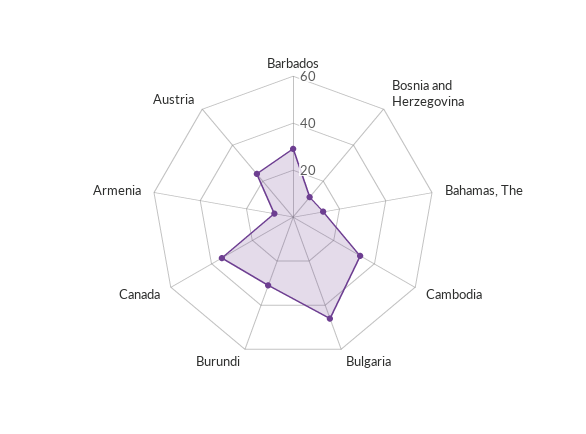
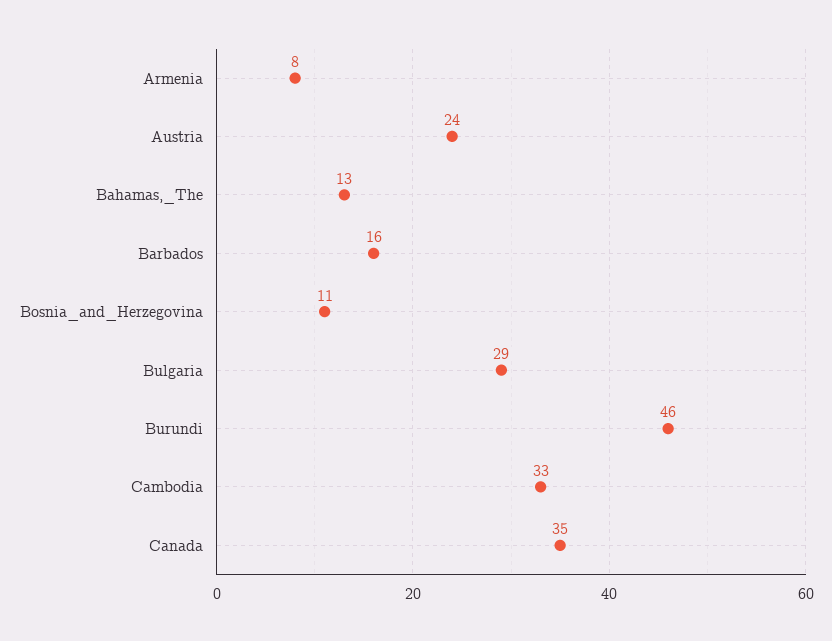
Barbados: 30 -> 16
Bulgaria: 45 -> 29
Burundi: 30 -> 46

